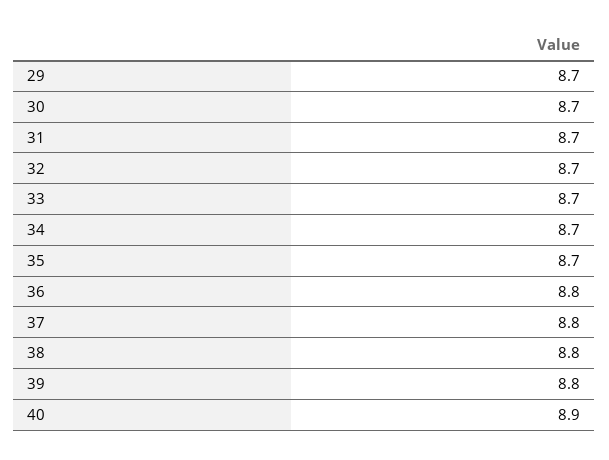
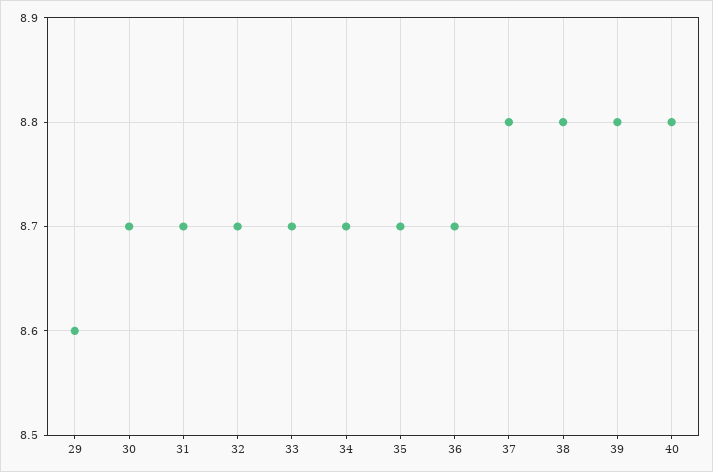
29: 8.7 -> 8.6
36: 8.8 -> 8.7
40: 8.9 -> 8.8

